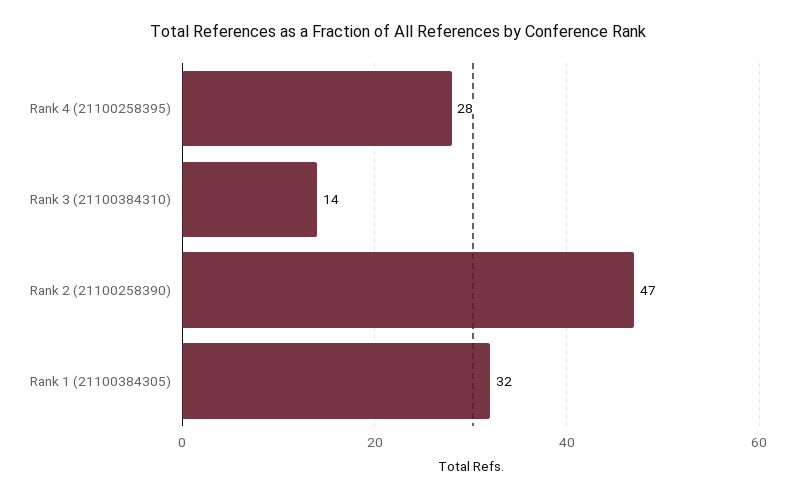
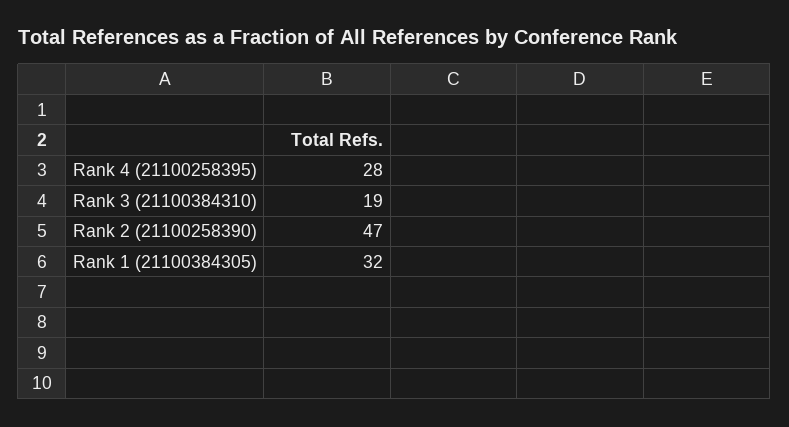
Rank 3 (21100384310): 14 -> 19

